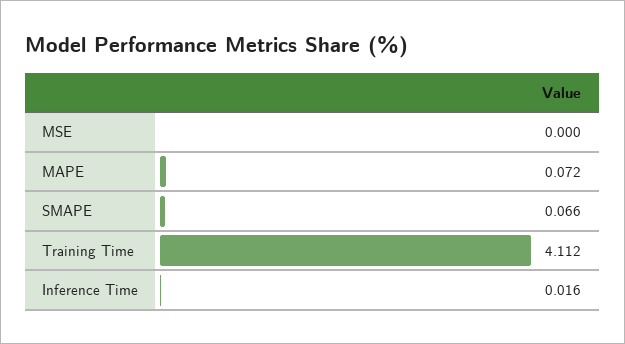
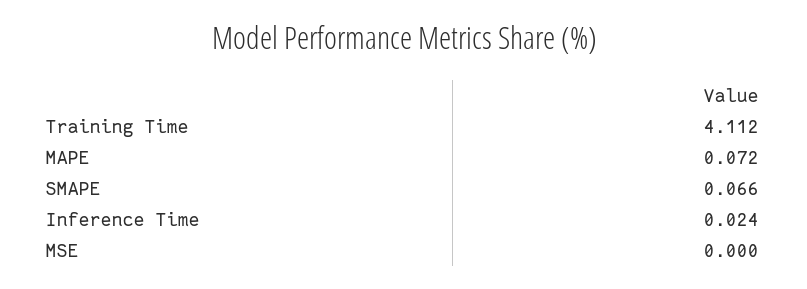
Inference Time: 0.016 -> 0.024

